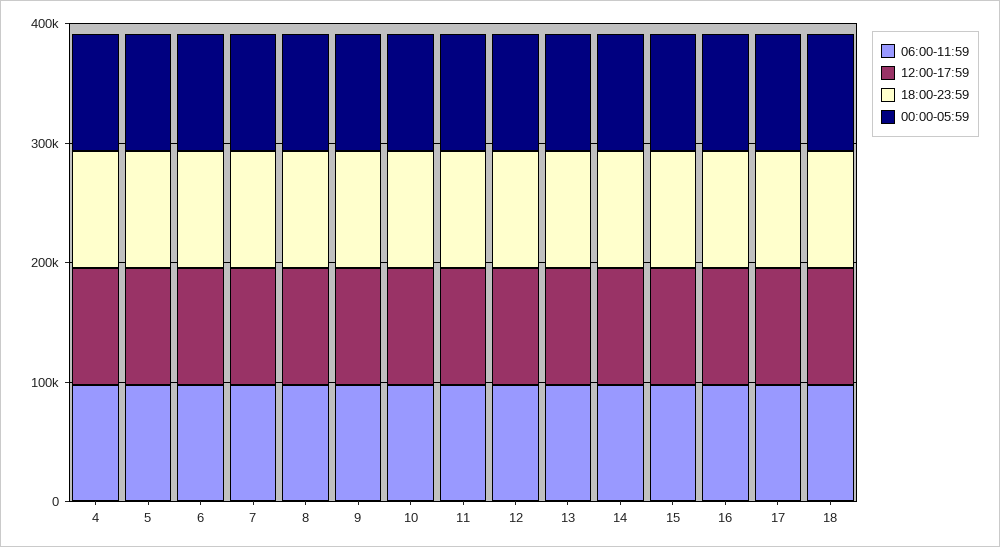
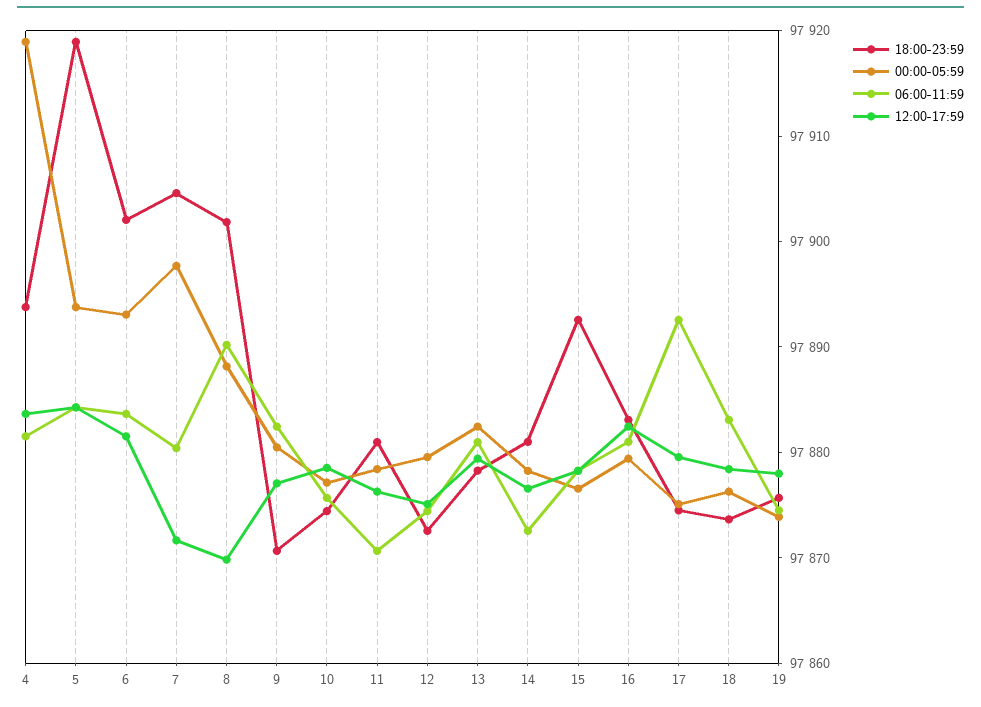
18:00-23:59, 19: none -> 97876
00:00-05:59, 19: none -> 97874
06:00-11:59, 19: none -> 97874
12:00-17:59, 19: none -> 97878

